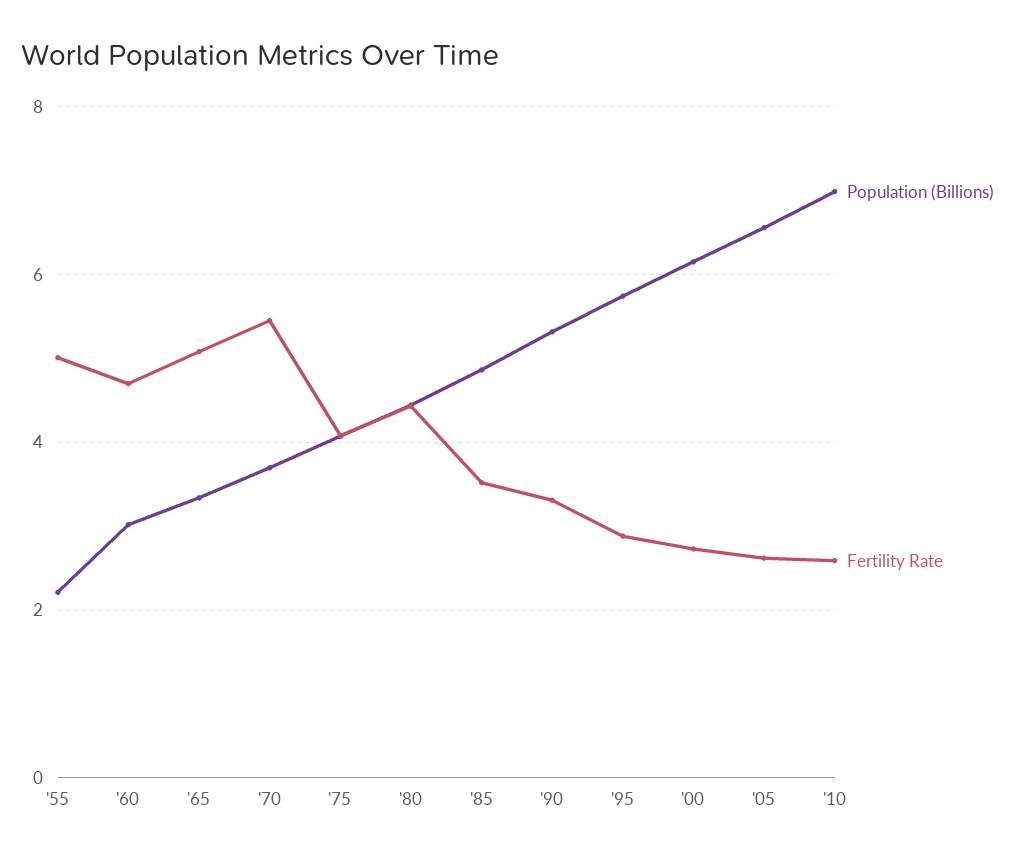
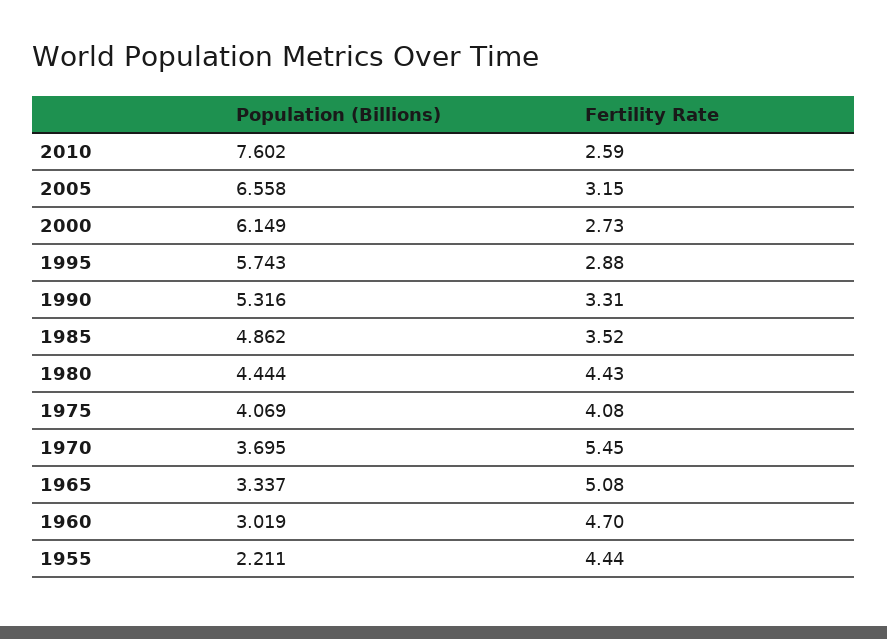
Fertility Rate, '55: 5 -> 4.44
Fertility Rate, '05: 2.6 -> 3.15
Population (Billions), '10: 7 -> 7.602

